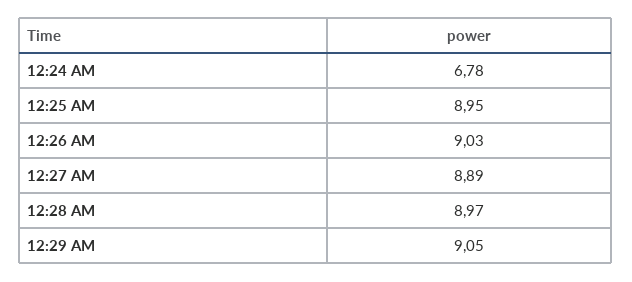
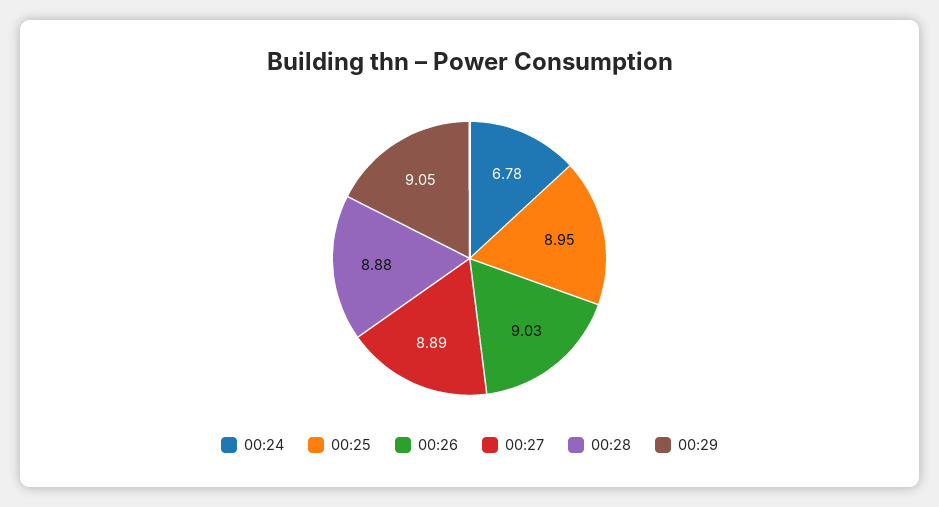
12:28 AM: 8.97 -> 8.88

